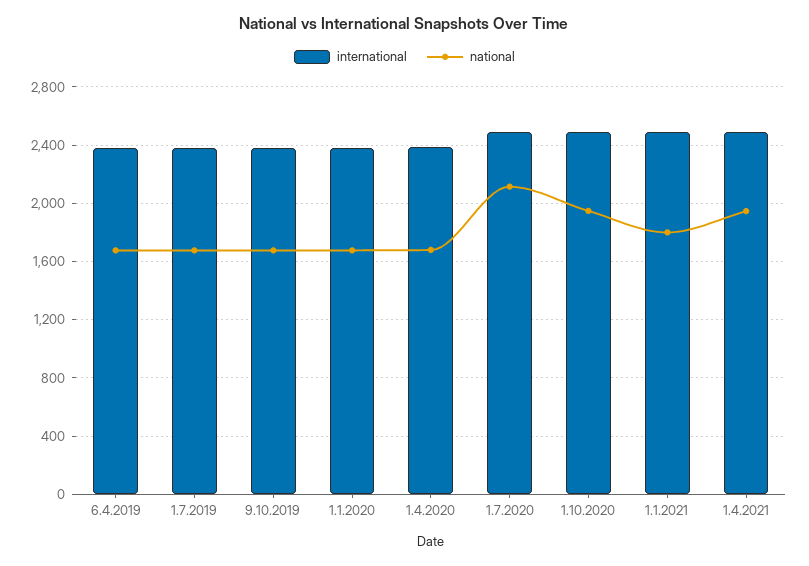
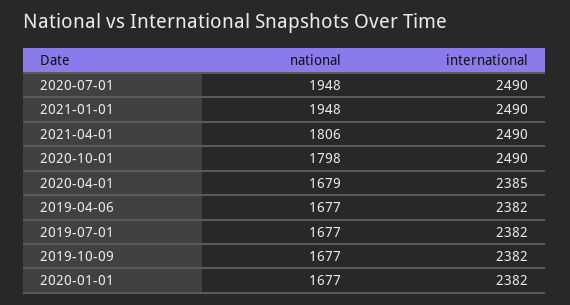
national, 1.7.2020: 2100 -> 1948
national, 1.10.2020: 1950 -> 1798
national, 1.1.2021: 1800 -> 1948
national, 1.4.2021: 1950 -> 1806

